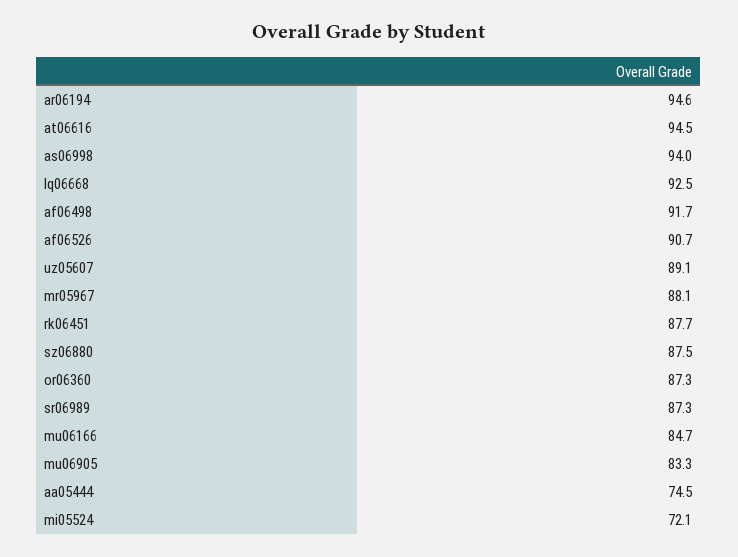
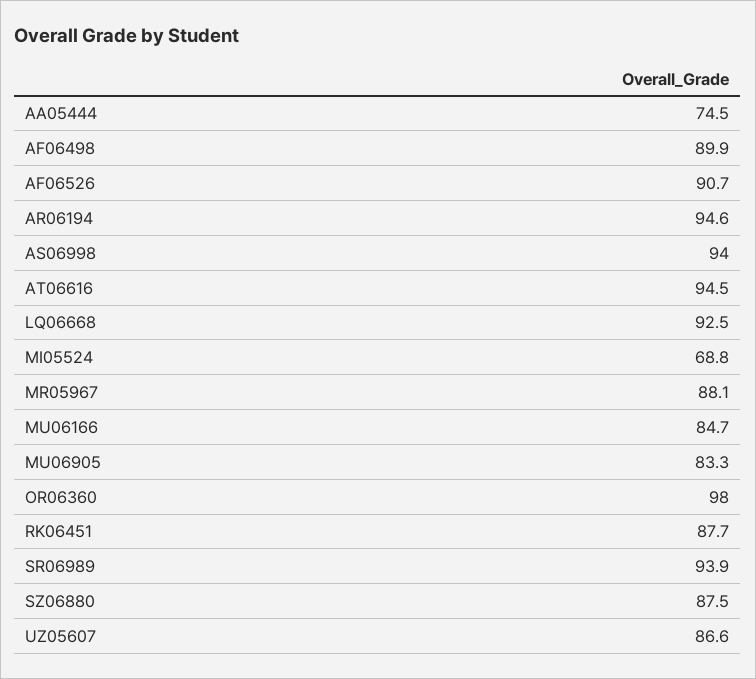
af06498: 91.7 -> 89.9
uz05607: 89.1 -> 86.6
or06360: 87.3 -> 98
sr06989: 87.3 -> 93.9
mi05524: 72.1 -> 68.8

